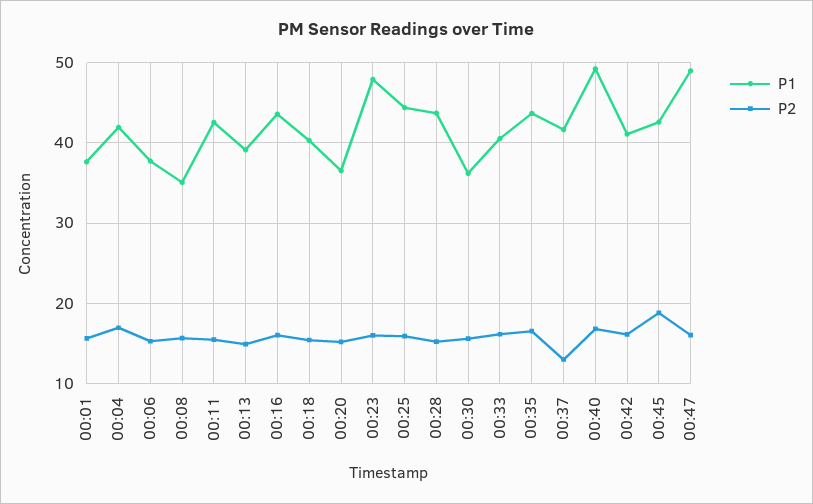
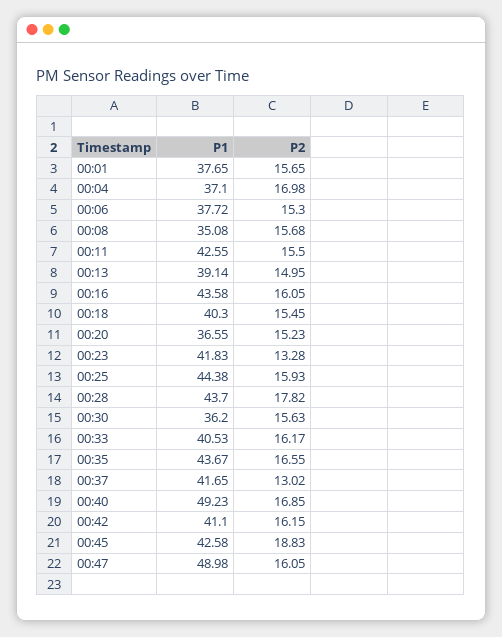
P1, 00:04: 42 -> 37.1
P1, 00:23: 48 -> 41.83
P2, 00:23: 16 -> 13.28
P2, 00:28: 15 -> 17.82

